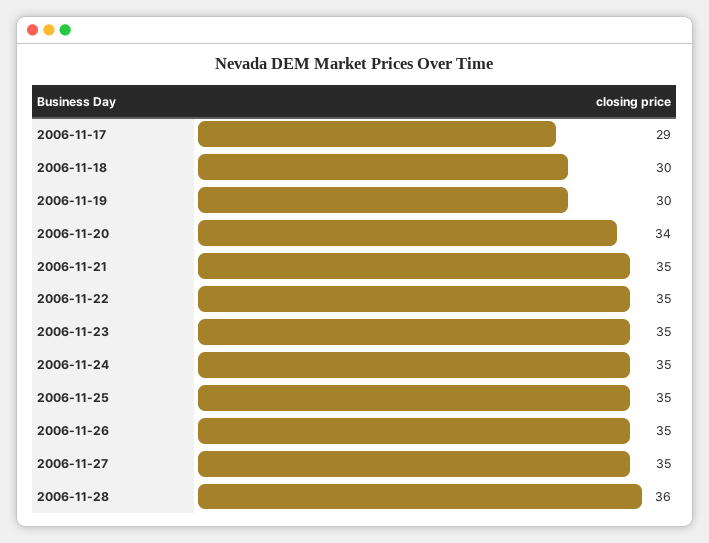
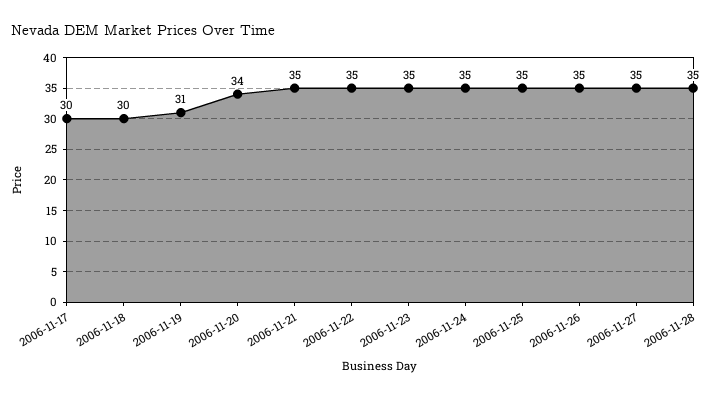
2006-11-17: 29 -> 30
2006-11-19: 30 -> 31
2006-11-28: 36 -> 35

